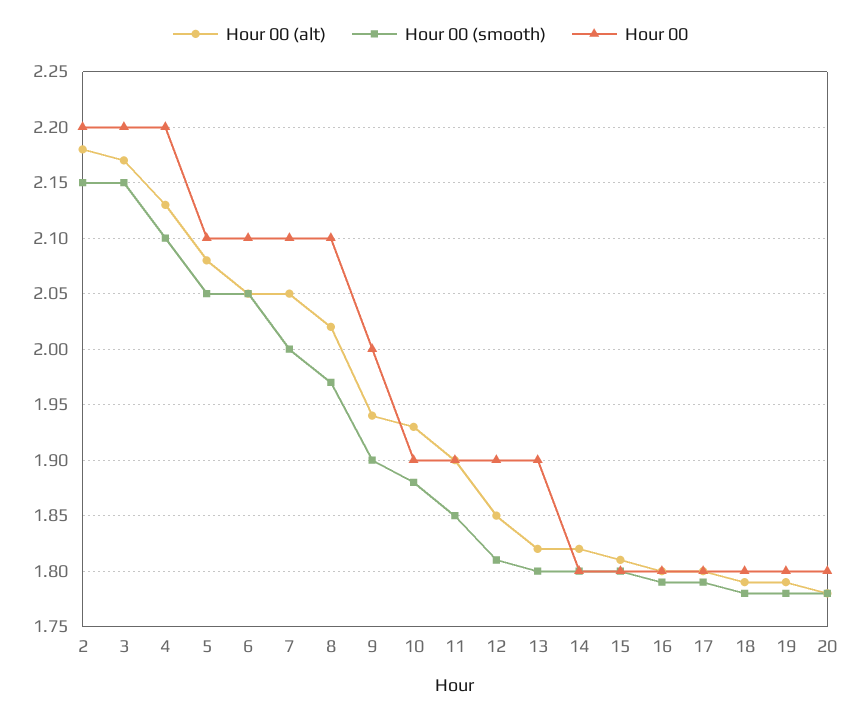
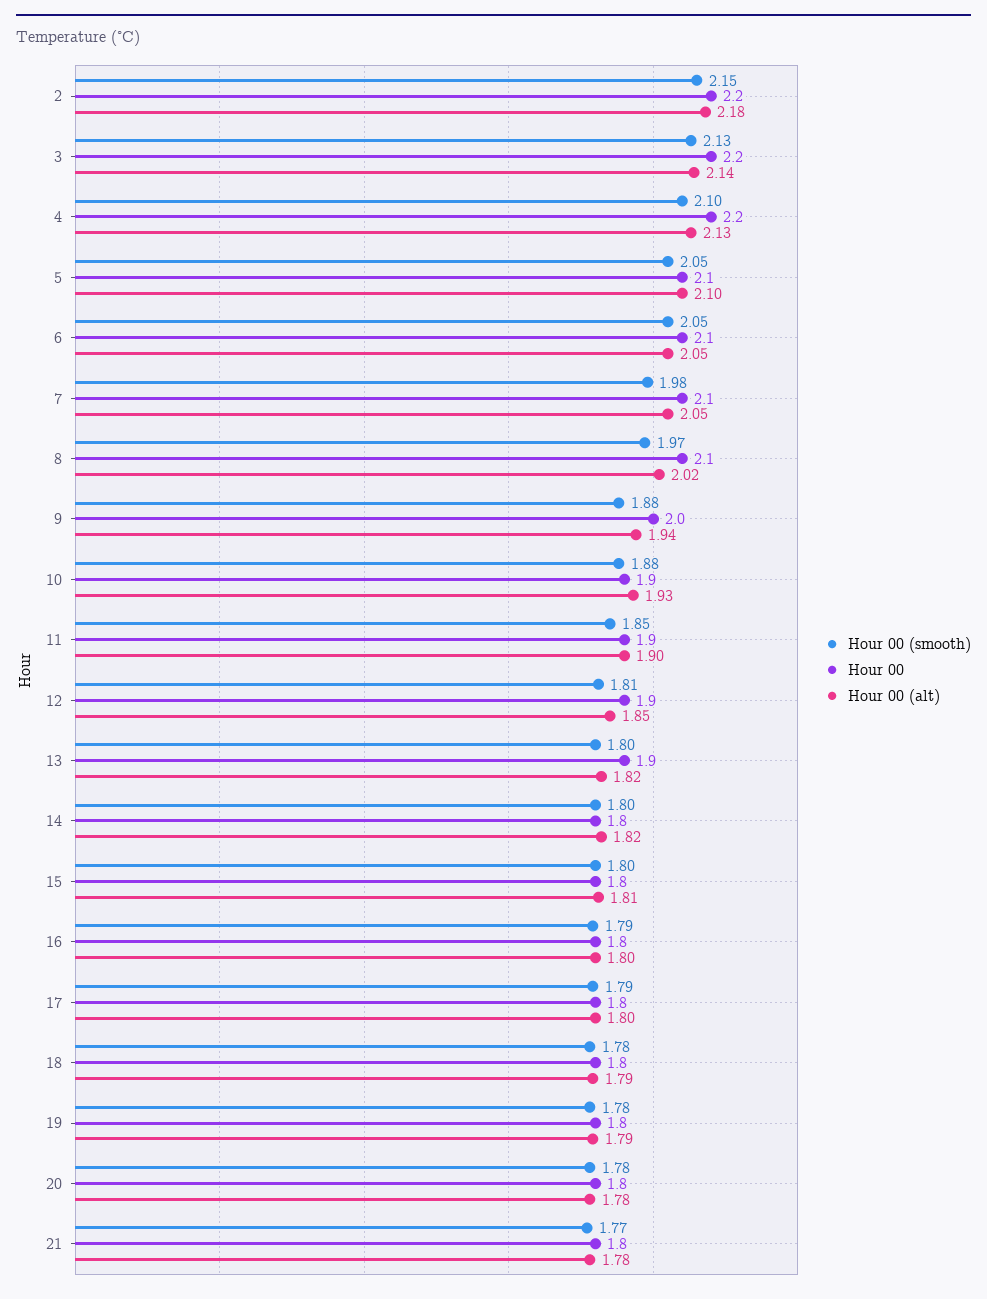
Hour 00 (alt), 3: 2.17 -> 2.14
Hour 00 (smooth), 3: 2.15 -> 2.13
Hour 00 (alt), 5: 2.08 -> 2.1
Hour 00 (smooth), 7: 2 -> 1.98
Hour 00 (smooth), 9: 1.9 -> 1.88
Hour 00 (smooth), 21: none -> 1.77
Hour 00, 21: none -> 1.8
Hour 00 (alt), 21: none -> 1.78

